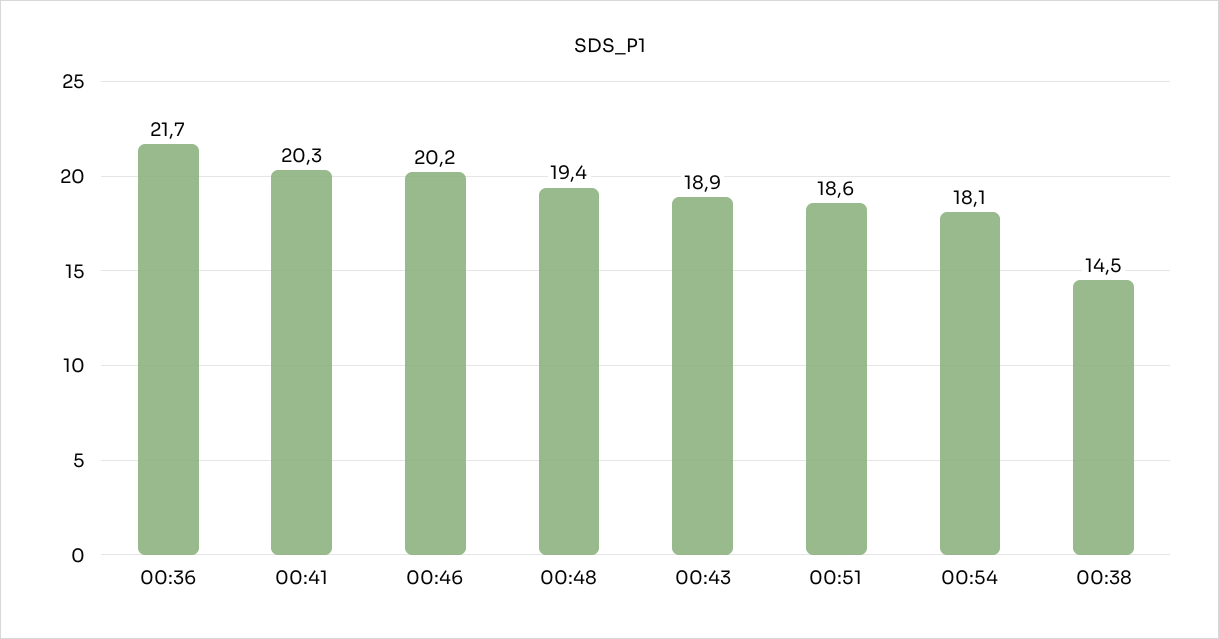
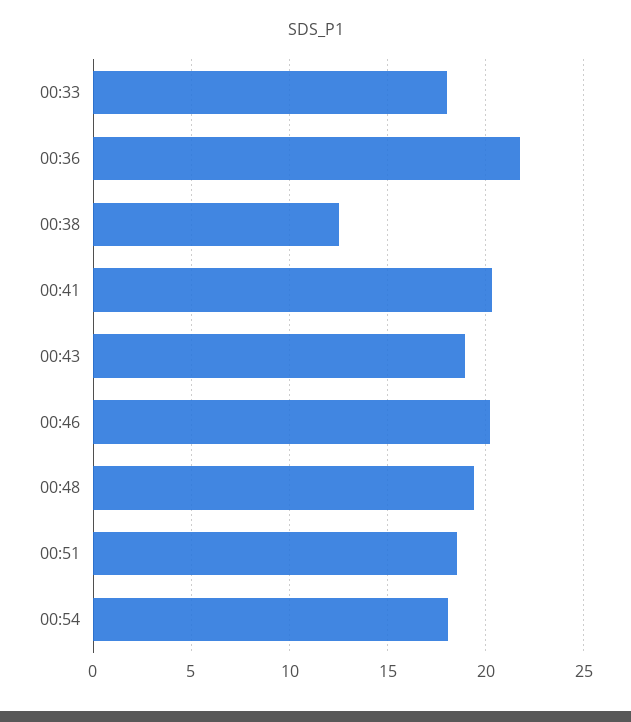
00:38: 14.5 -> 12.5
00:33: none -> 18

